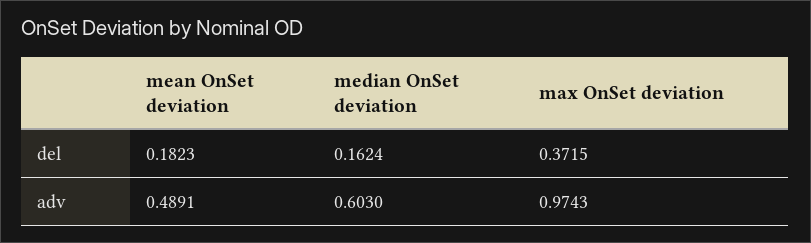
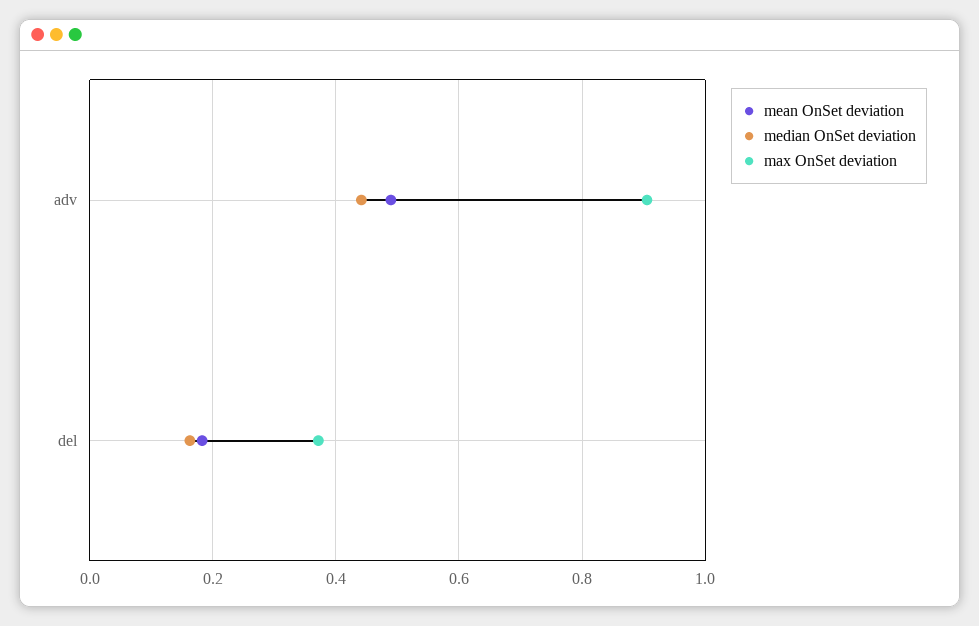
median OnSet deviation, adv: 0.603 -> 0.44
max OnSet deviation, adv: 0.9743 -> 0.9

